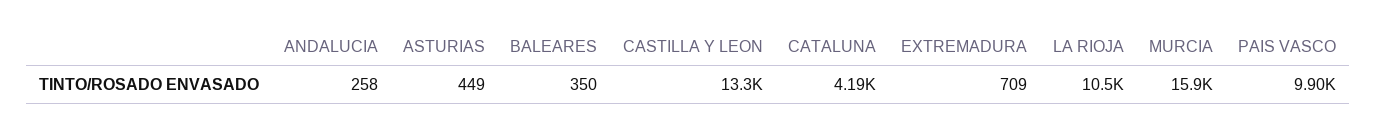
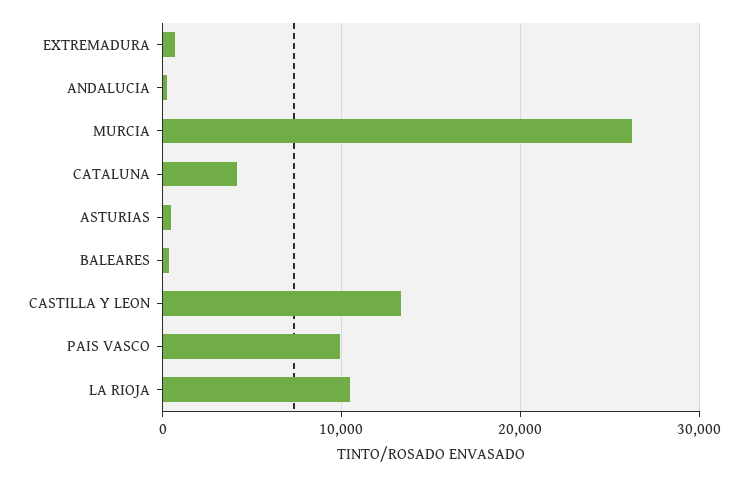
MURCIA: 15900 -> 26000

